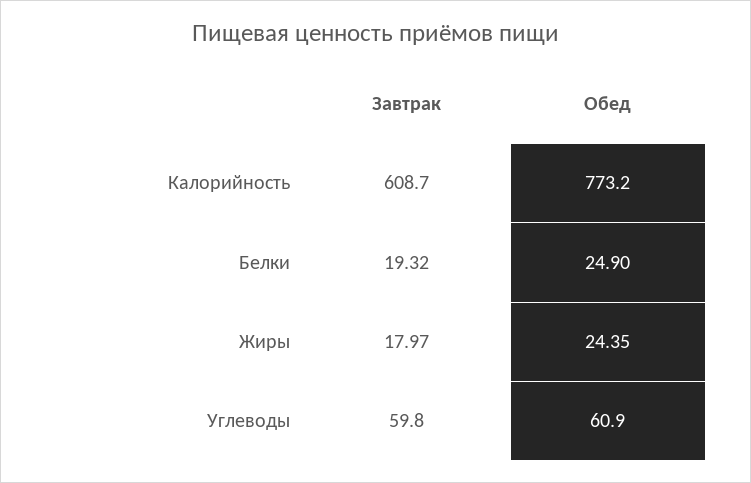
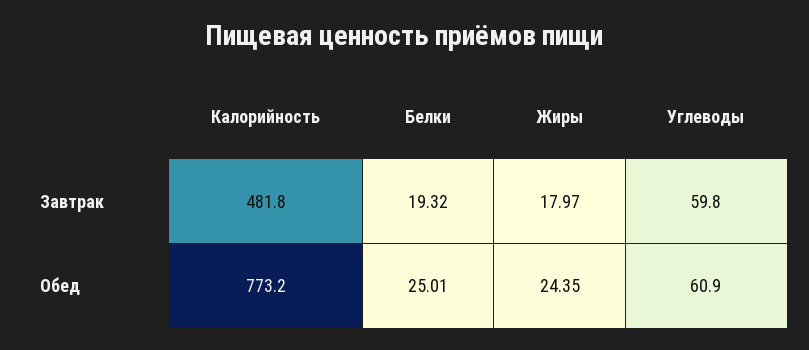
Завтрак, Калорийность: 608.7 -> 481.8
Обед, Белки: 24.9 -> 25.01

